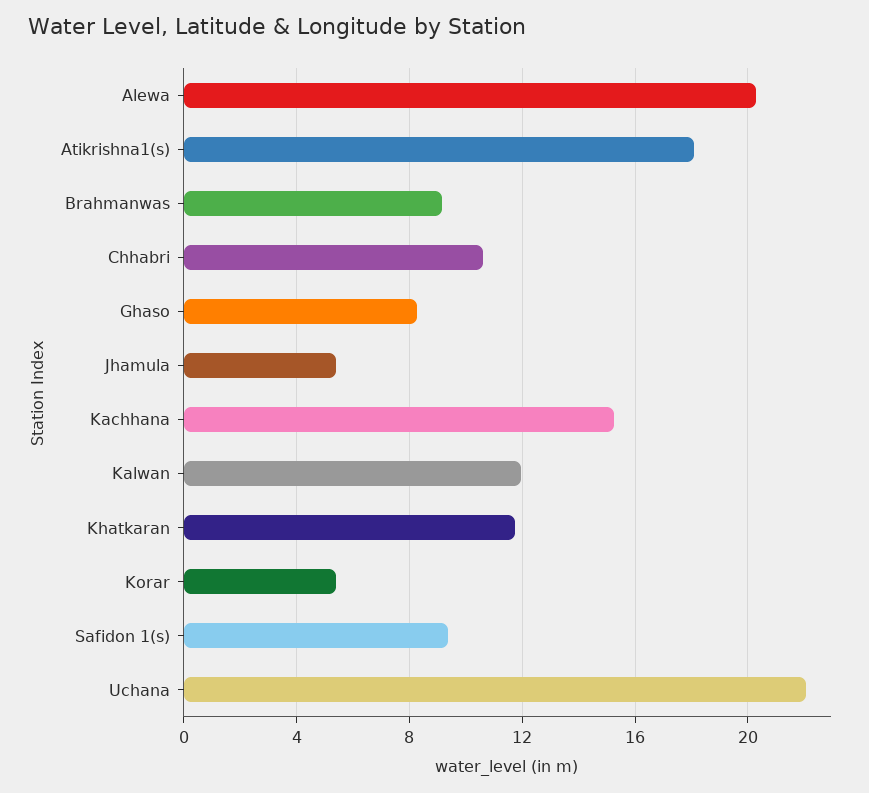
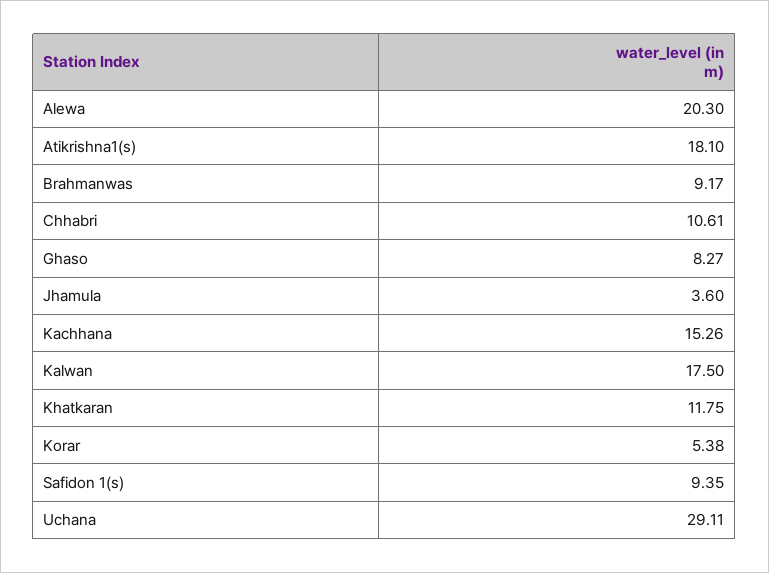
Jhamula: 5.5 -> 3.6
Kalwan: 12 -> 17.5
Uchana: 22 -> 29.11

